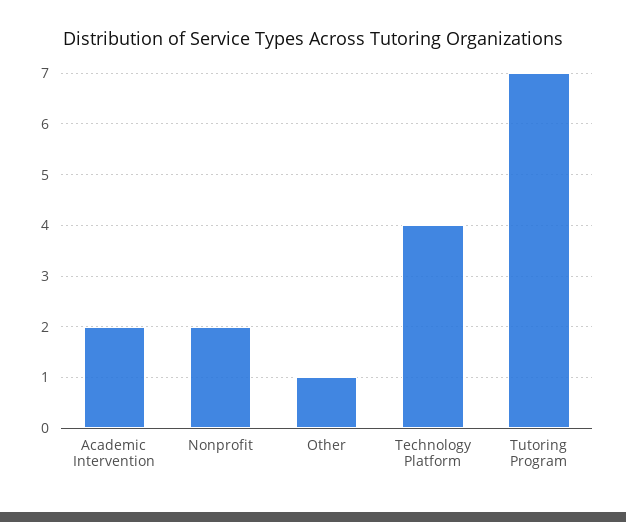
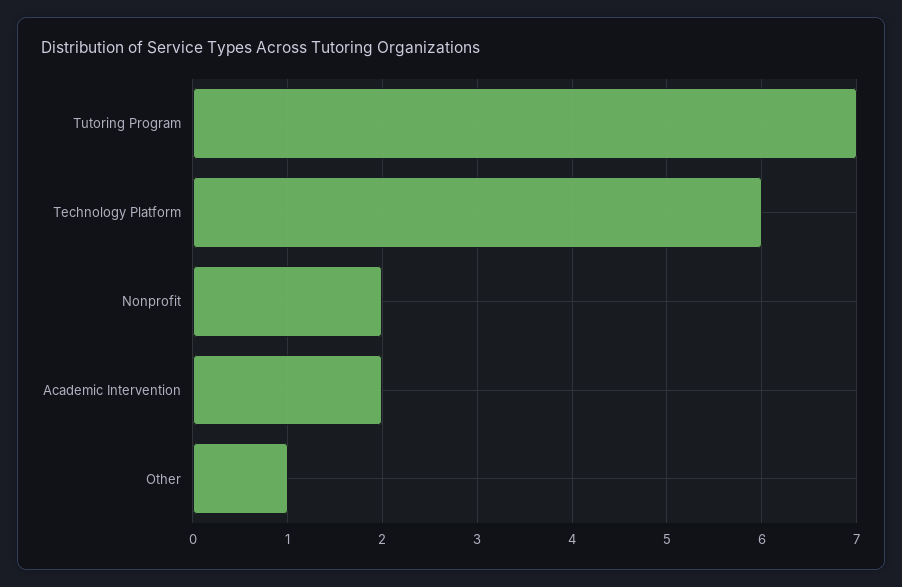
Technology Platform: 4 -> 6

